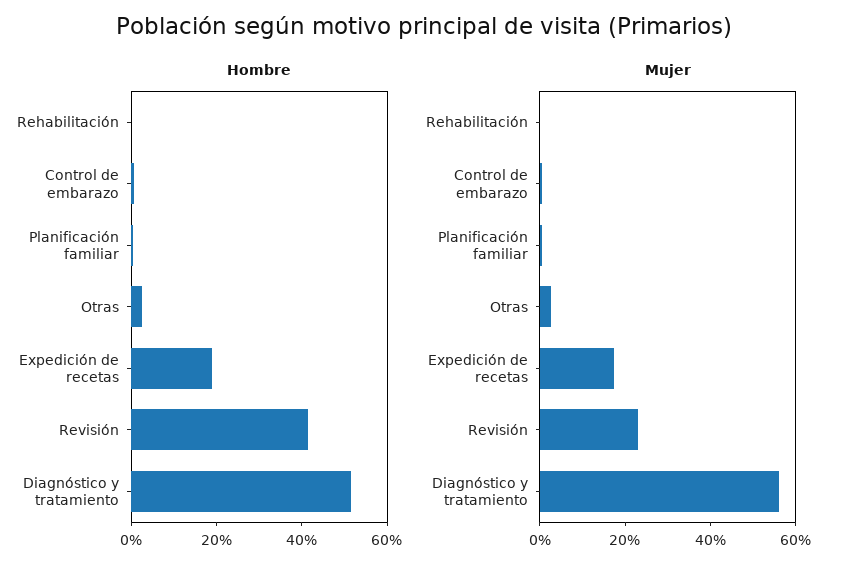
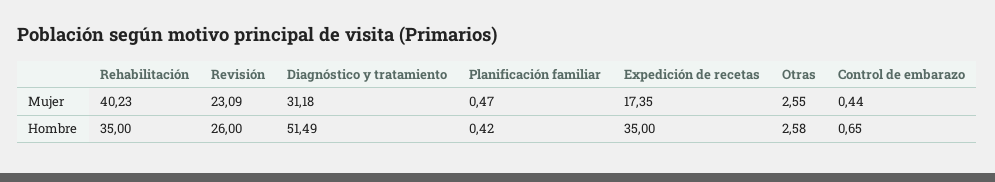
Hombre, Rehabilitación: 0 -> 35
Hombre, Expedición de recetas: 20 -> 35
Hombre, Revisión: 40 -> 26
Mujer, Rehabilitación: 0 -> 40.23
Mujer, Diagnóstico y tratamiento: 55 -> 31.18

